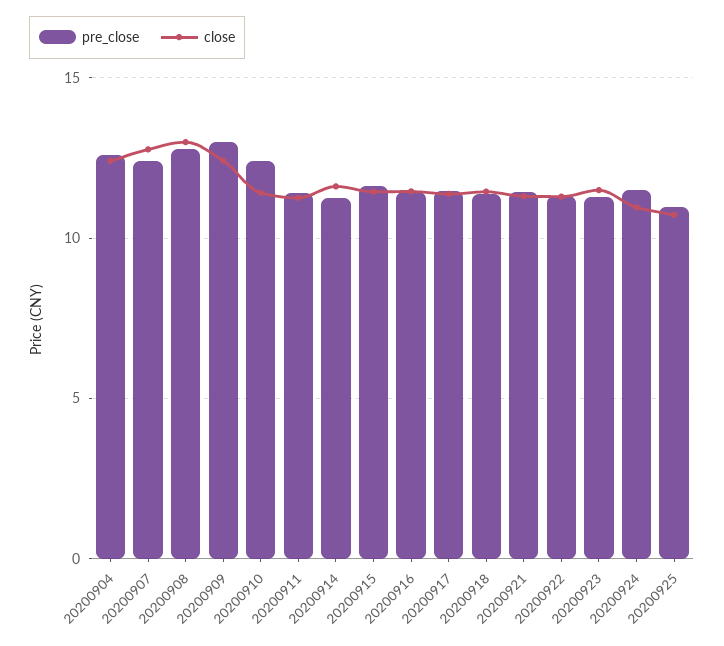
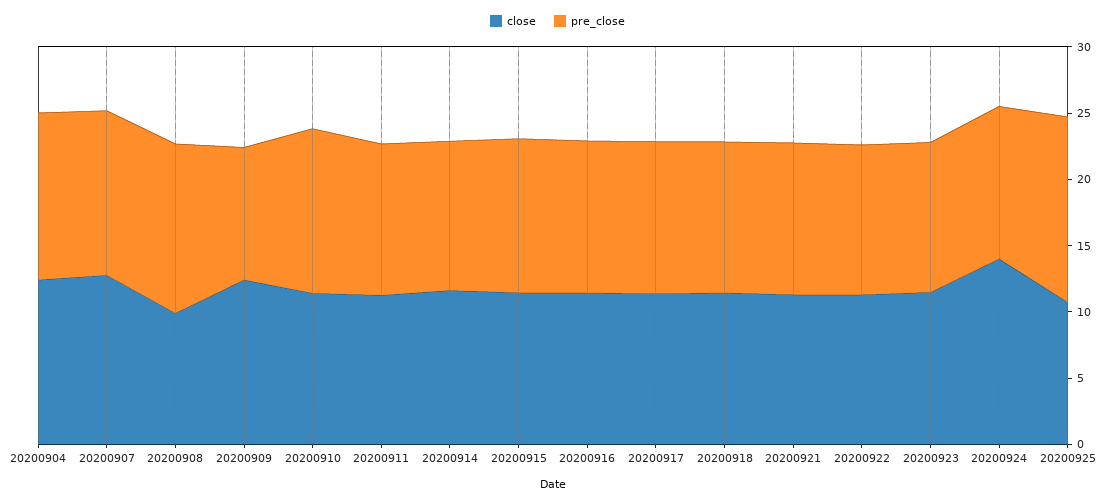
close, 20200908: 13 -> 10
pre_close, 20200909: 13 -> 10
close, 20200924: 11 -> 14
pre_close, 20200925: 11 -> 14

